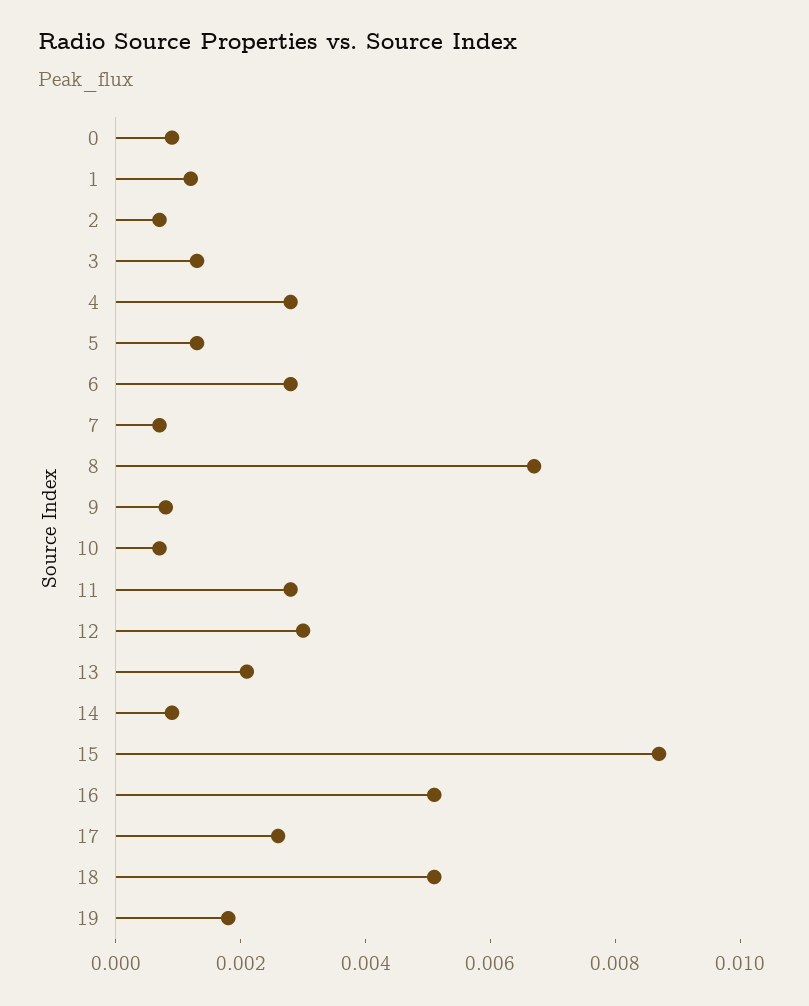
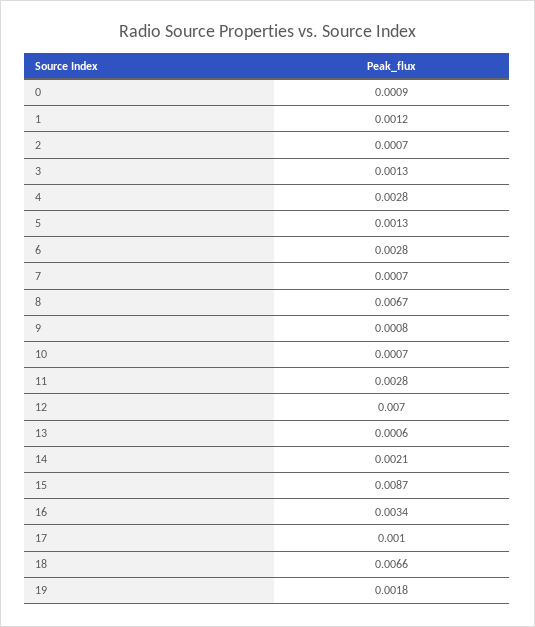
12: 0.003 -> 0.007
13: 0.002 -> 0.0006
14: 0.001 -> 0.0021
16: 0.005 -> 0.0034
17: 0.0025 -> 0.001
18: 0.005 -> 0.0066

